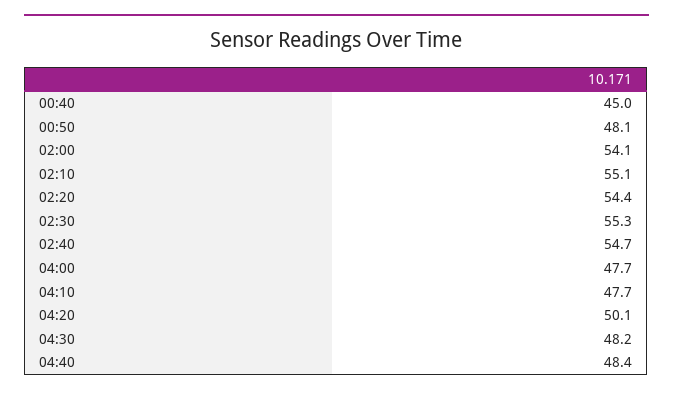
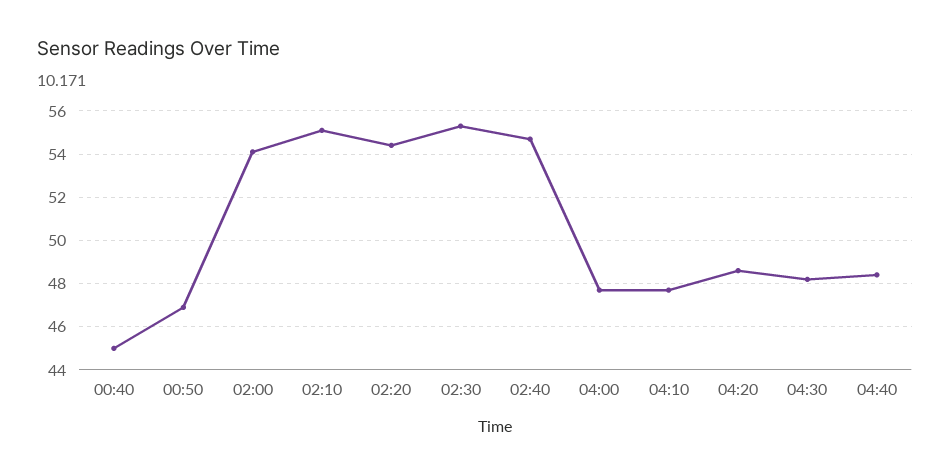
00:50: 48.1 -> 47
04:20: 50.1 -> 48.5

